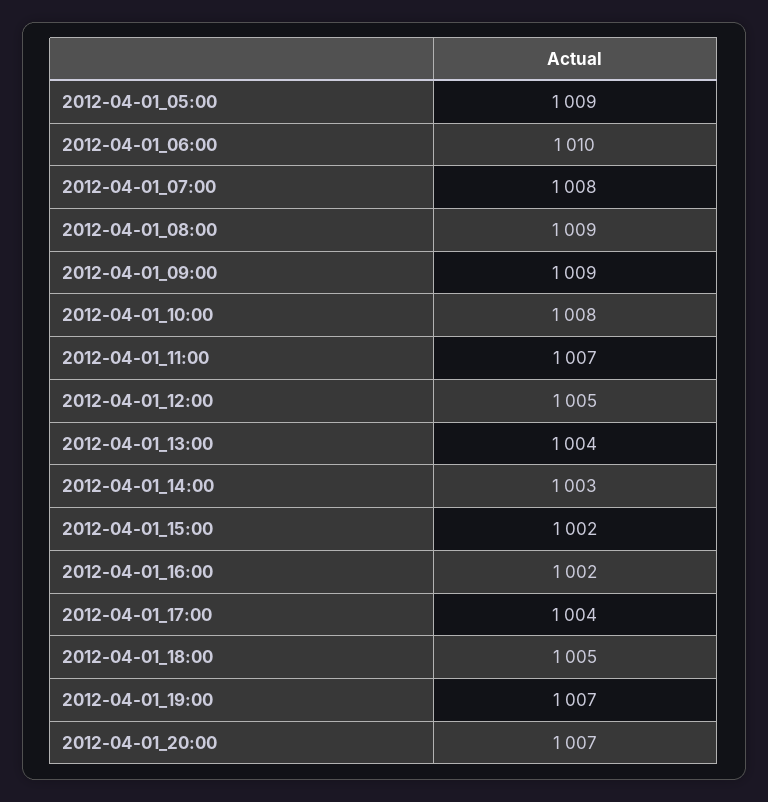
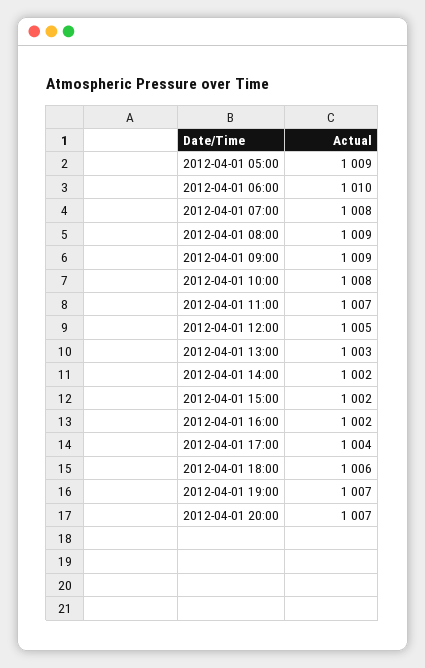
2012-04-01_13:00: 1004 -> 1003
2012-04-01_14:00: 1003 -> 1002
2012-04-01_18:00: 1005 -> 1006

